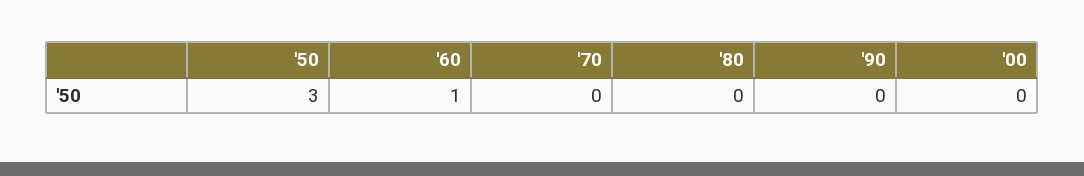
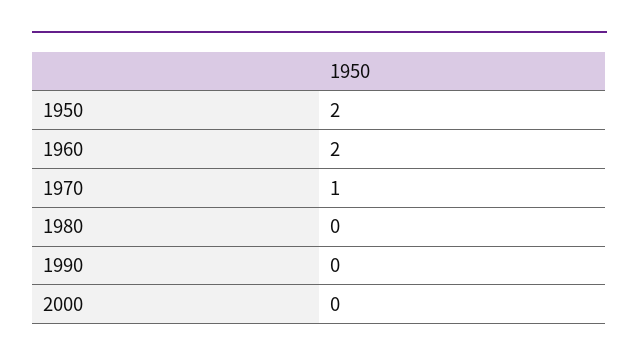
'50: 3 -> 2
'60: 1 -> 2
'70: 0 -> 1

